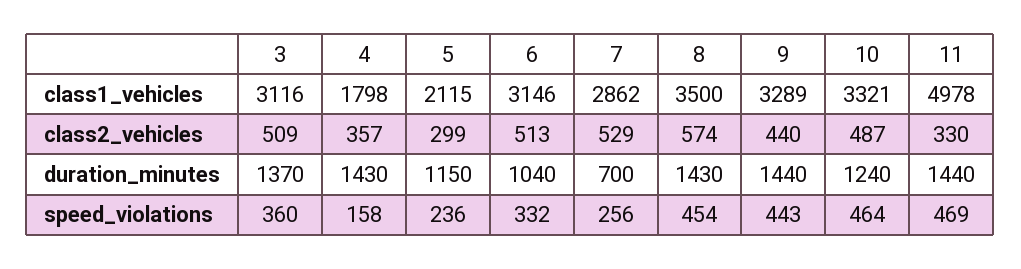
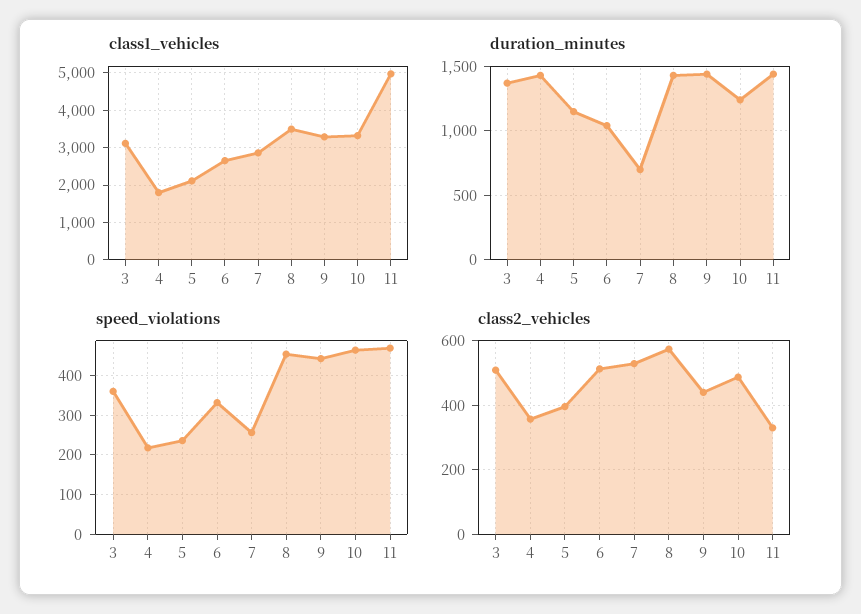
class1_vehicles, 6: 3146 -> 2600
class2_vehicles, 5: 299 -> 400
speed_violations, 4: 158 -> 220

